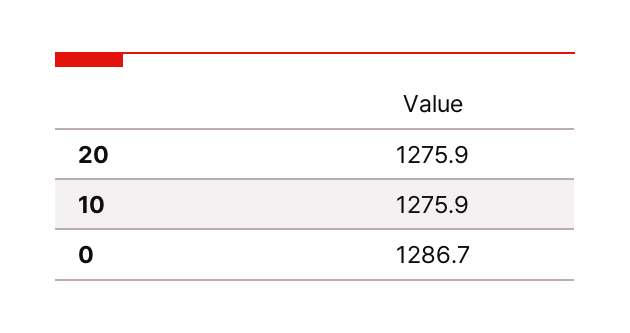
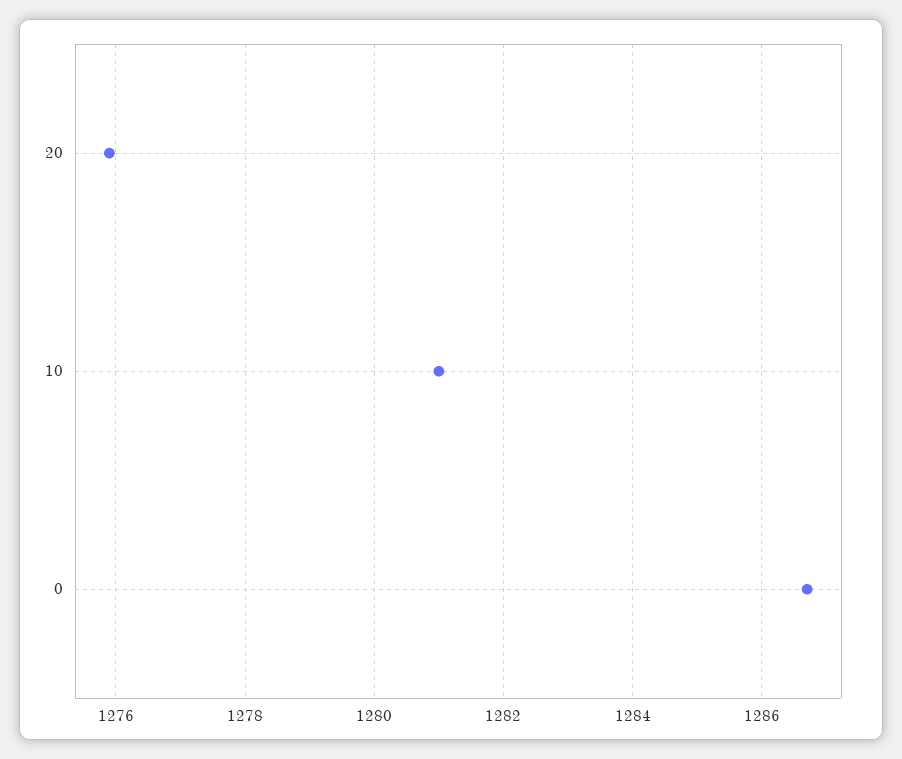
10: 1275.9 -> 1281

